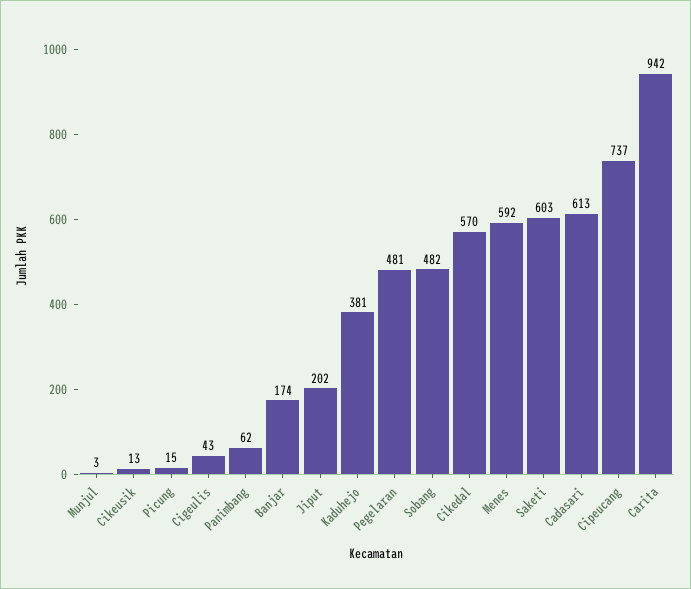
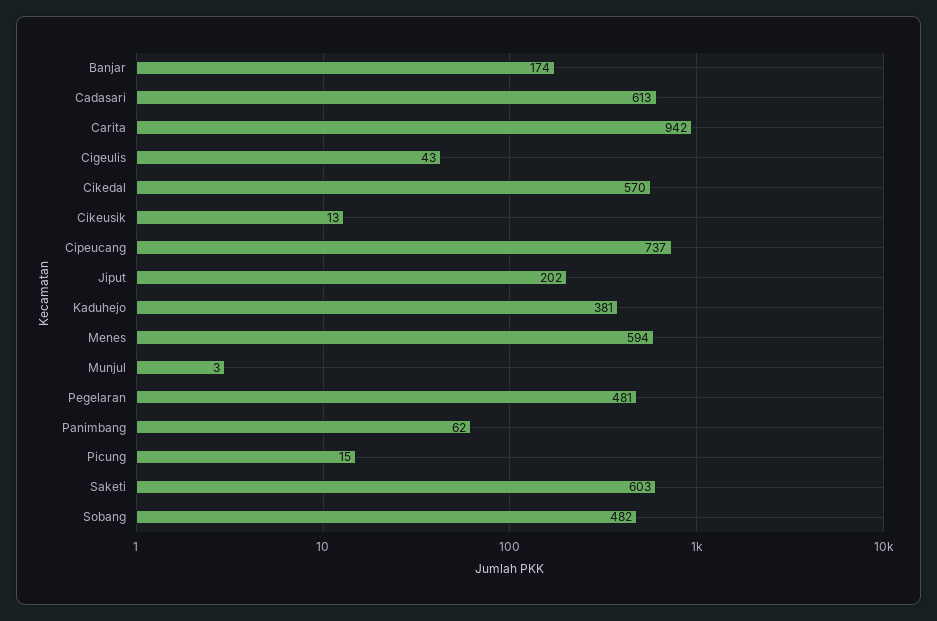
Menes: 592 -> 594

